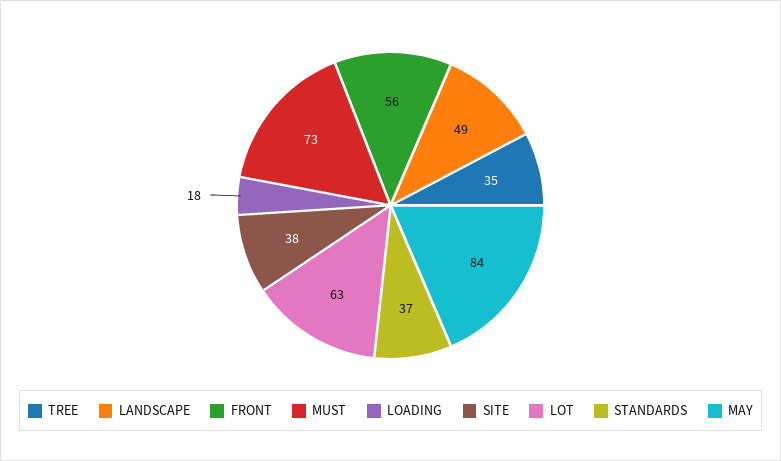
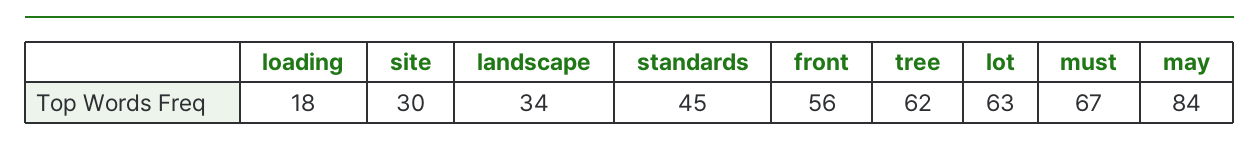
TREE: 35 -> 62
LANDSCAPE: 49 -> 34
MUST: 73 -> 67
SITE: 38 -> 30
STANDARDS: 37 -> 45

